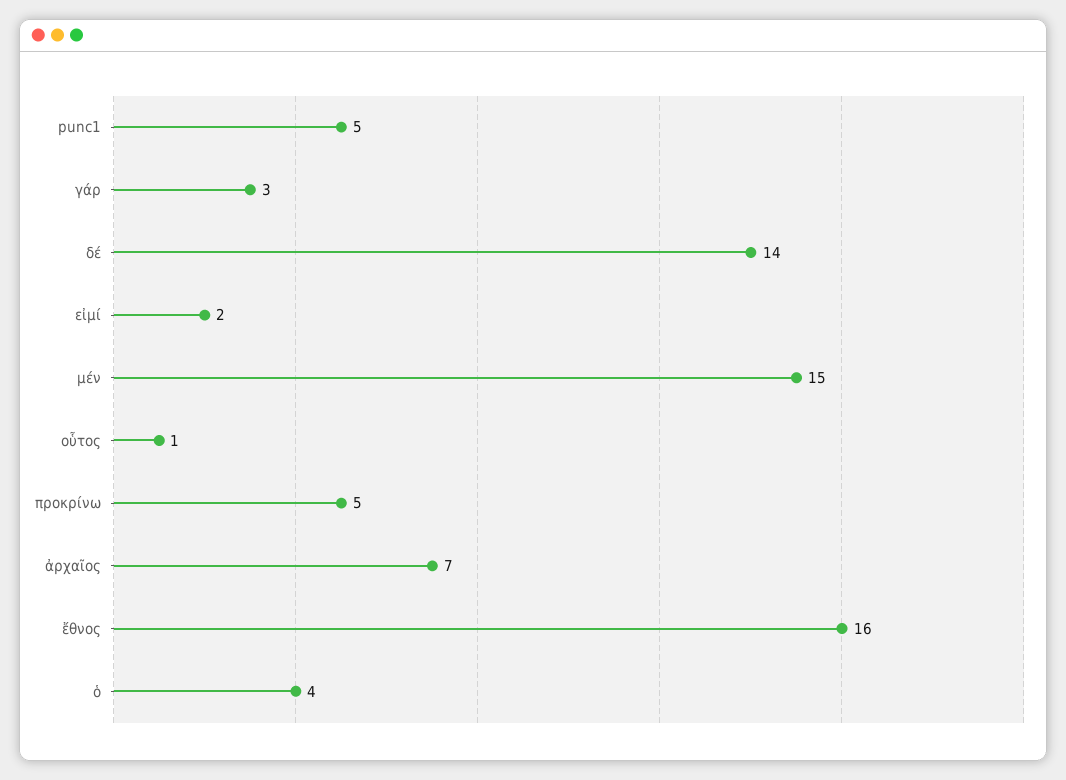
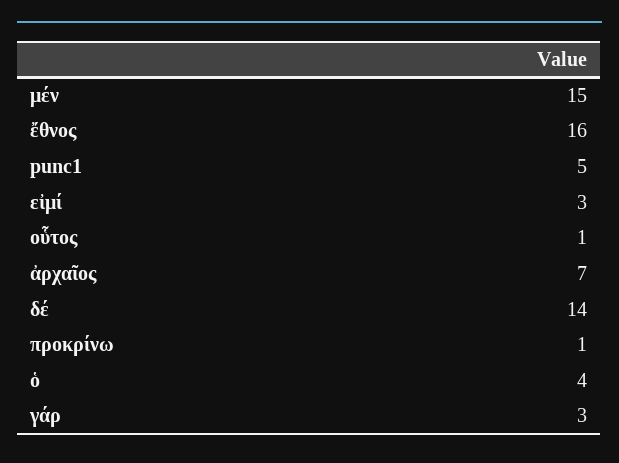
εἰμί: 2 -> 3
προκρίνω: 5 -> 1

